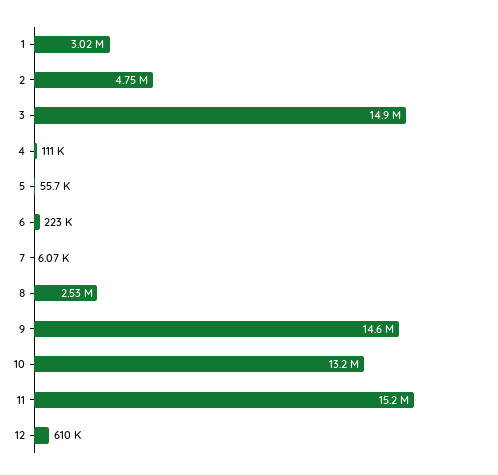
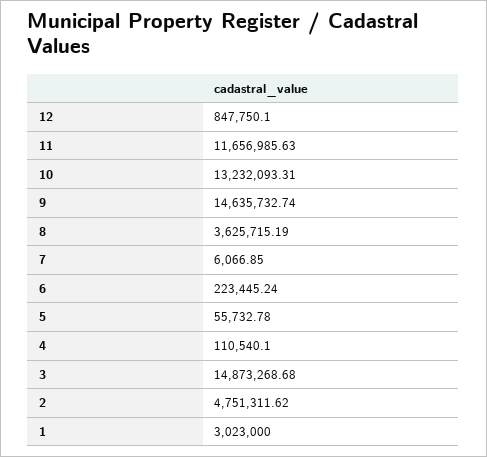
8: 2530000 -> 3625715.19
11: 15200000 -> 11656985.63
12: 610000 -> 847750.1

